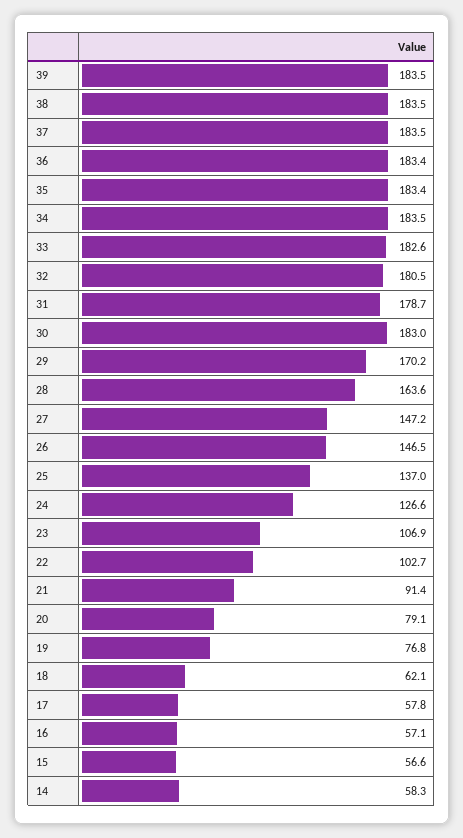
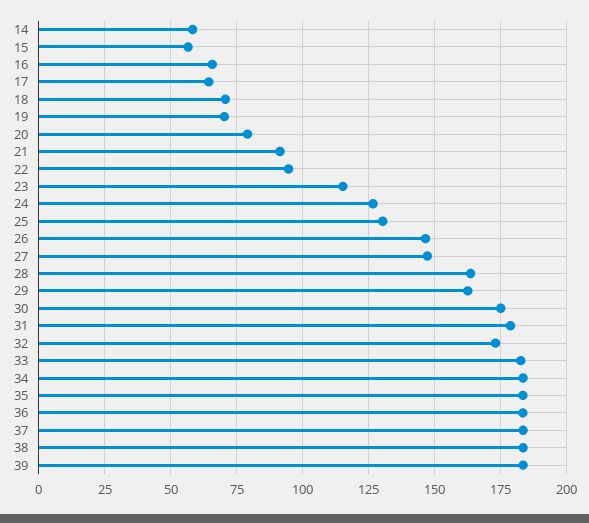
32: 180.5 -> 172.5
30: 183 -> 175
29: 170.2 -> 162.5
25: 137 -> 130
23: 106.9 -> 115
22: 102.7 -> 95
19: 76.8 -> 70
18: 62.1 -> 70
17: 57.8 -> 65
16: 57.1 -> 65

